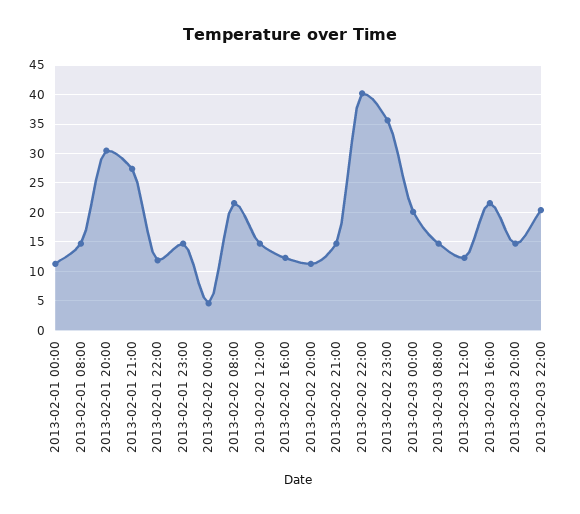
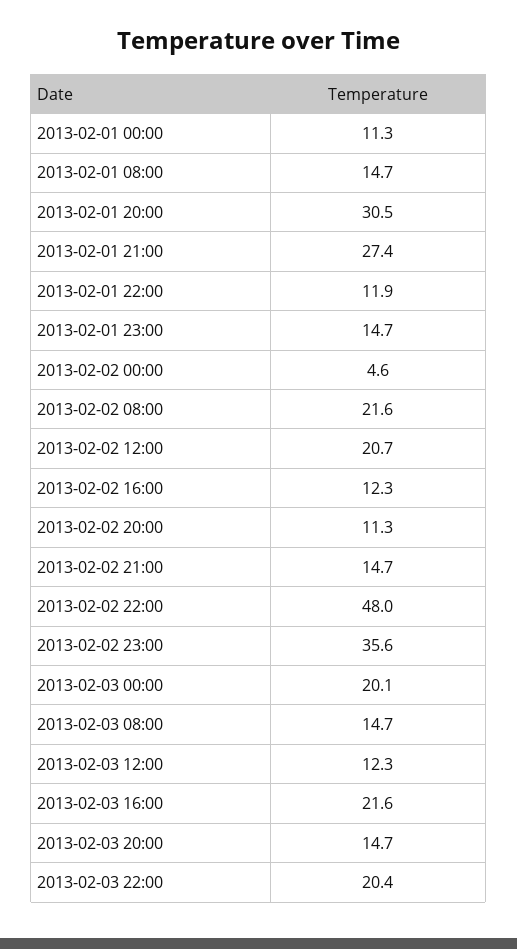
2013-02-02 12:00: 15 -> 20.7
2013-02-02 22:00: 40 -> 48

